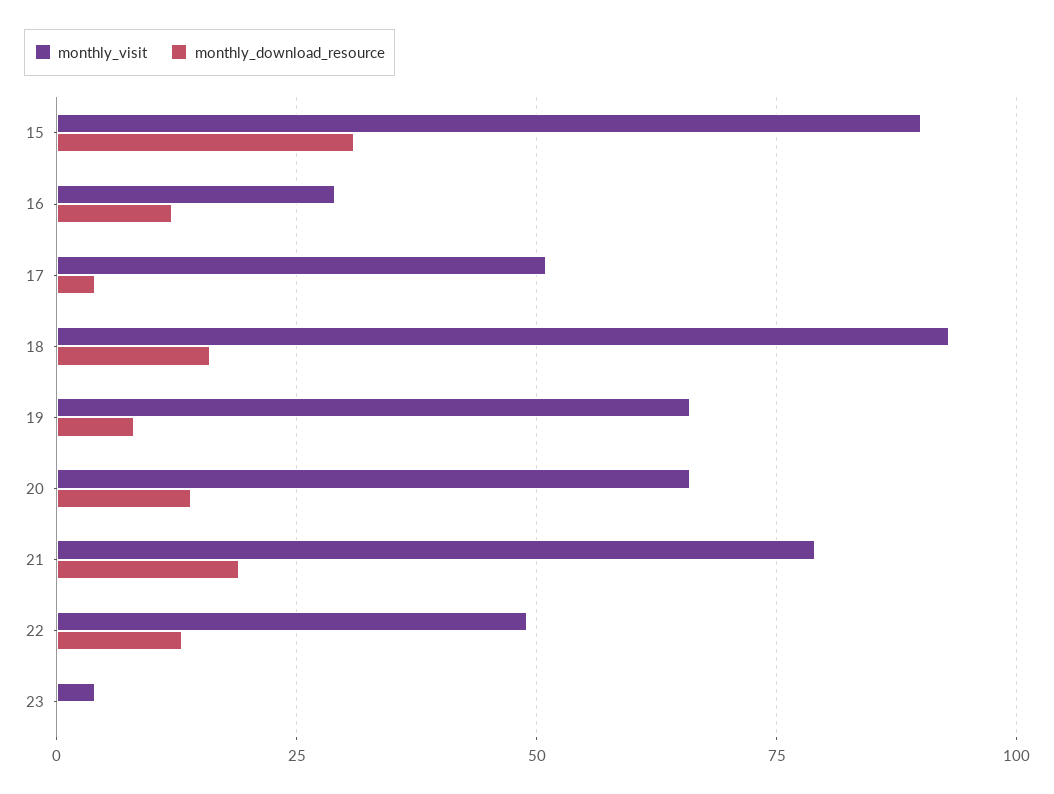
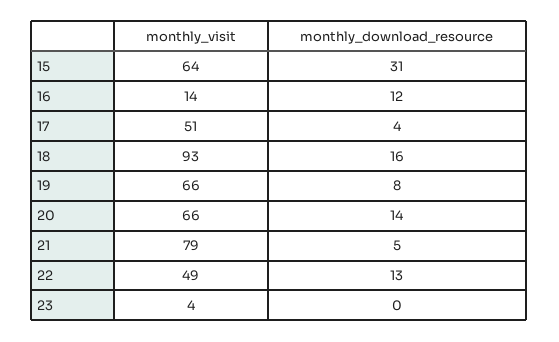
monthly_visit, 15: 90 -> 64
monthly_visit, 16: 30 -> 14
monthly_download_resource, 21: 20 -> 5

